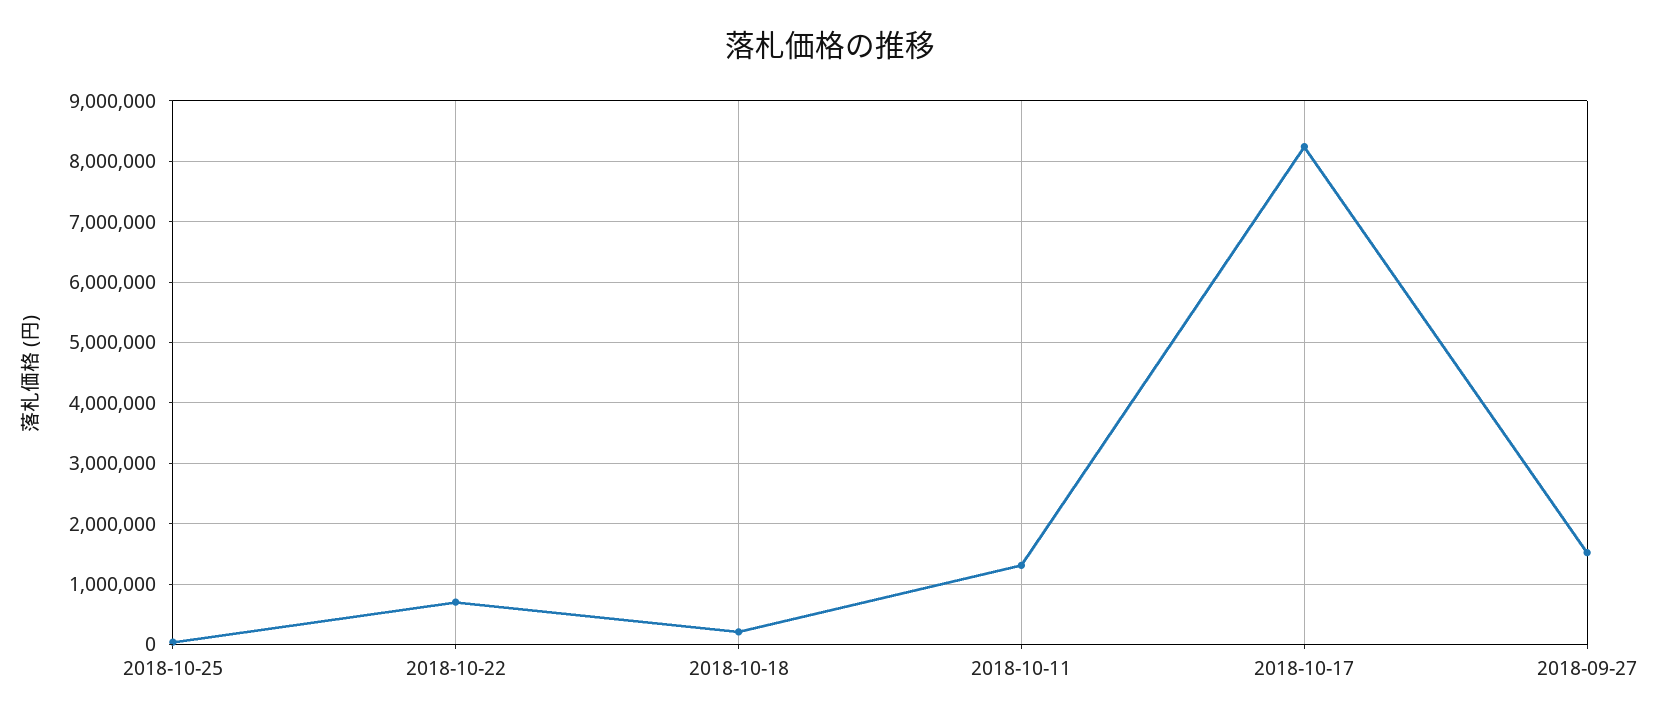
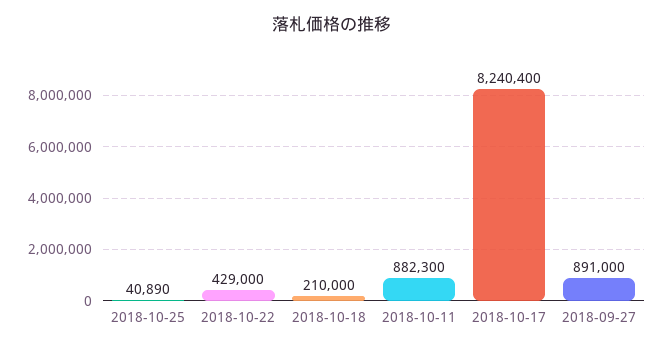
2018-10-22: 700000 -> 429000
2018-10-11: 1300000 -> 882300
2018-09-27: 1500000 -> 891000

